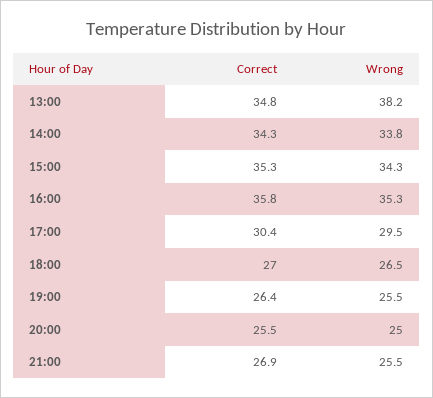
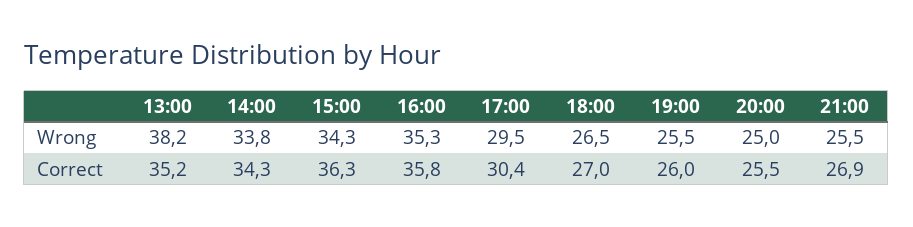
Correct, 13:00: 34.8 -> 35.2
Correct, 15:00: 35.3 -> 36.3
Correct, 19:00: 26.4 -> 26

